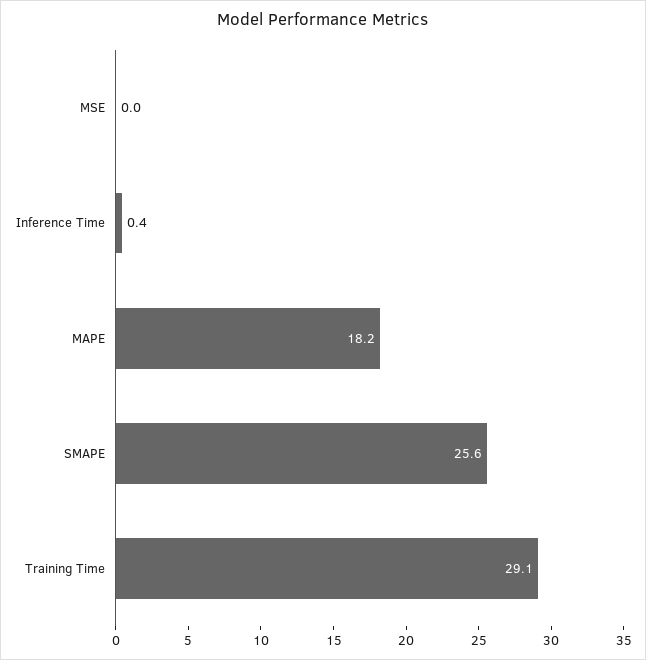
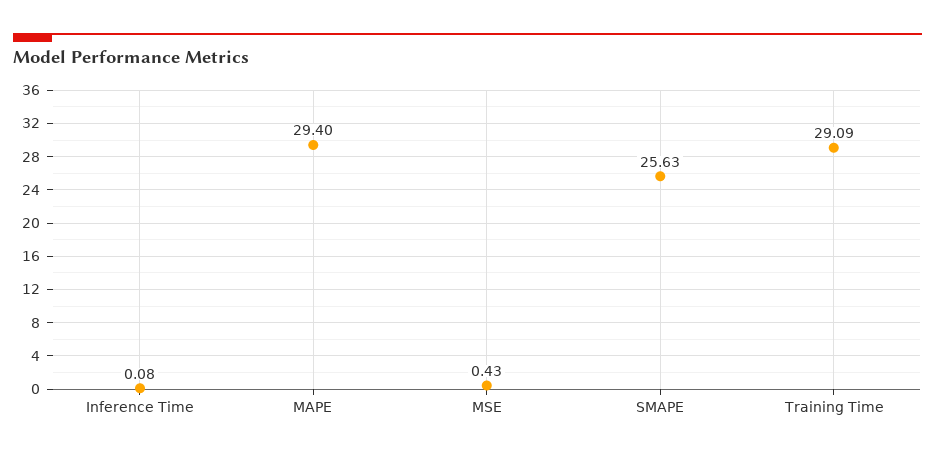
MSE: 0 -> 0.43
Inference Time: 0.4 -> 0.08
MAPE: 18.2 -> 29.4

